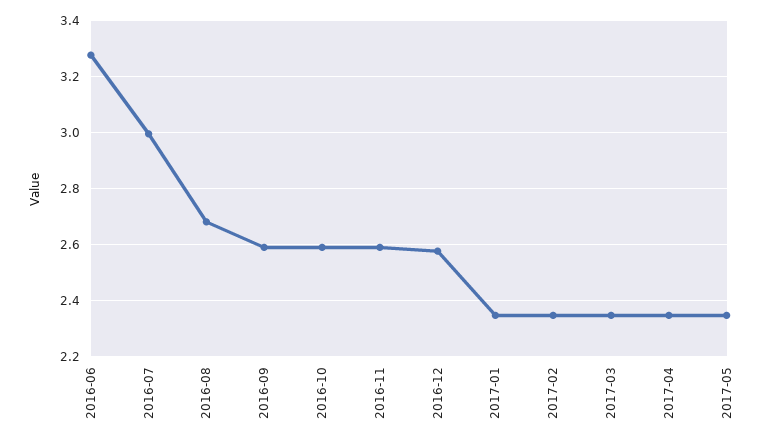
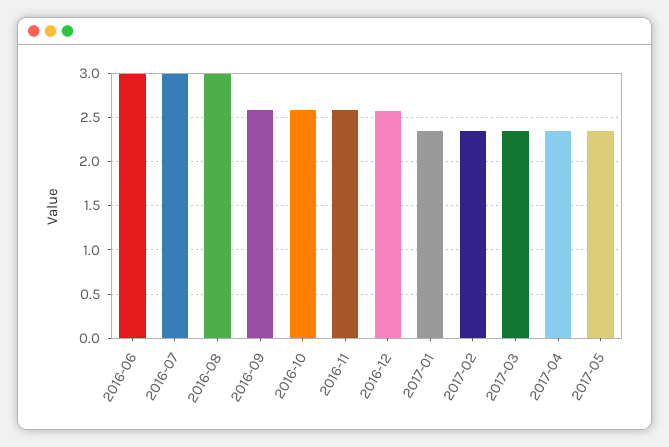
2016-06: 3.275 -> 3
2016-08: 2.675 -> 3

